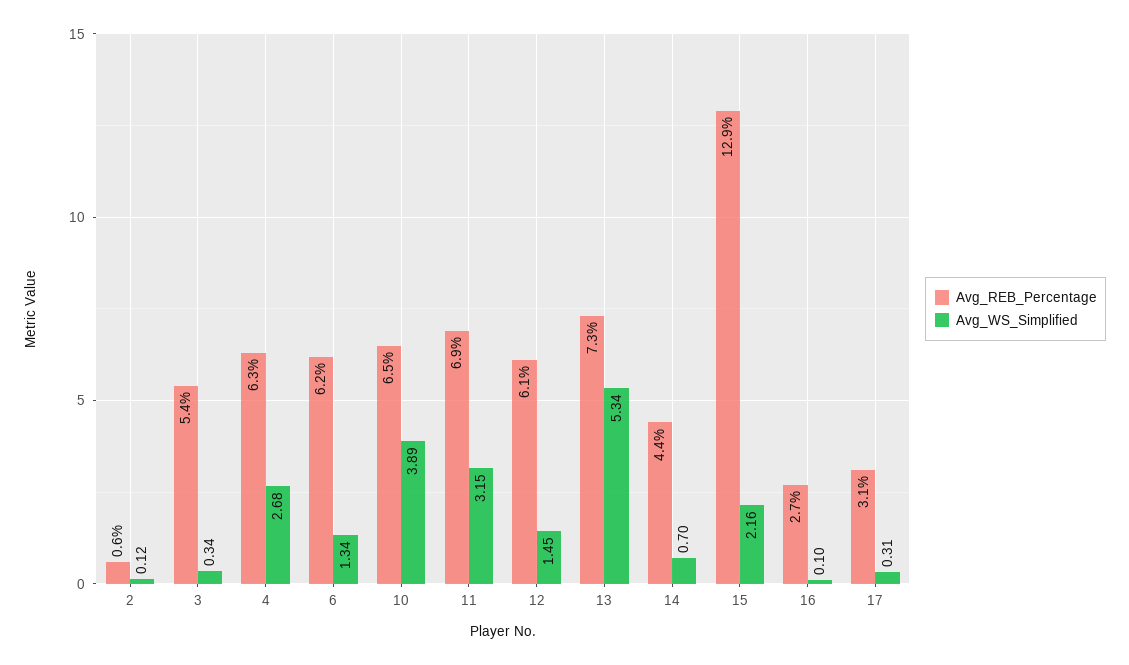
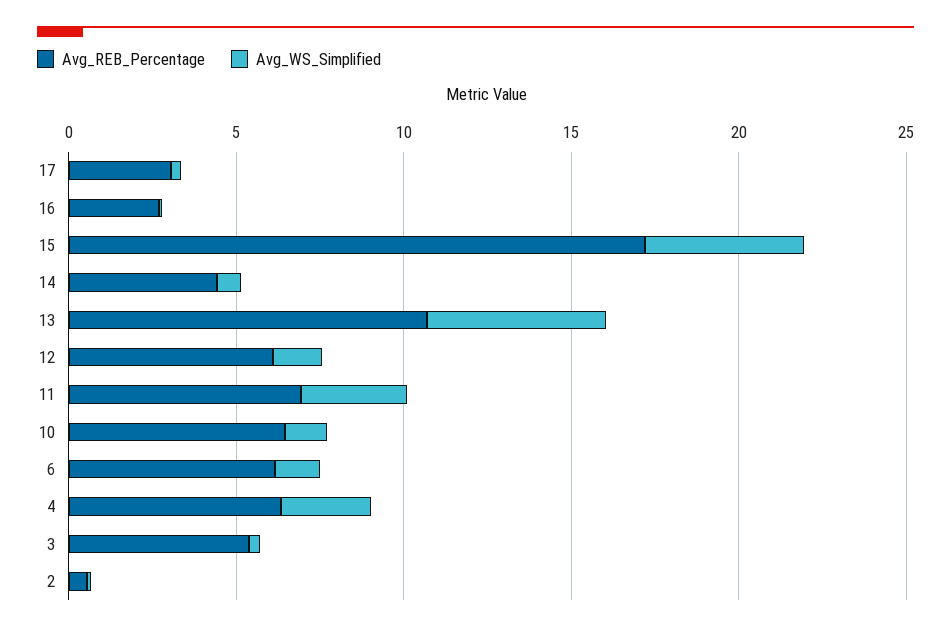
Avg_WS_Simplified, 10: 3.89 -> 1
Avg_REB_Percentage, 13: 7.3 -> 11
Avg_REB_Percentage, 15: 12.9 -> 17
Avg_WS_Simplified, 15: 2.16 -> 5

